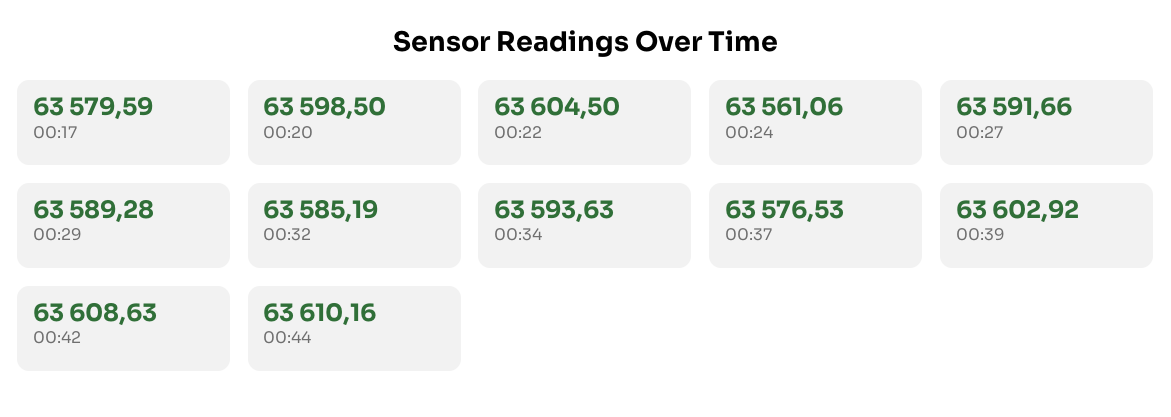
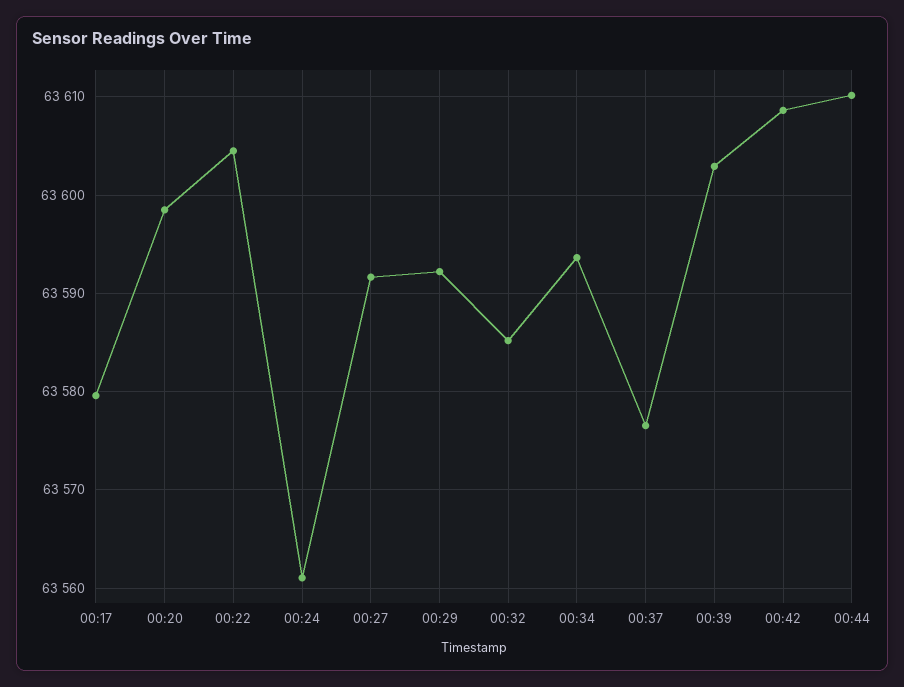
00:29: 63589.28 -> 63592

